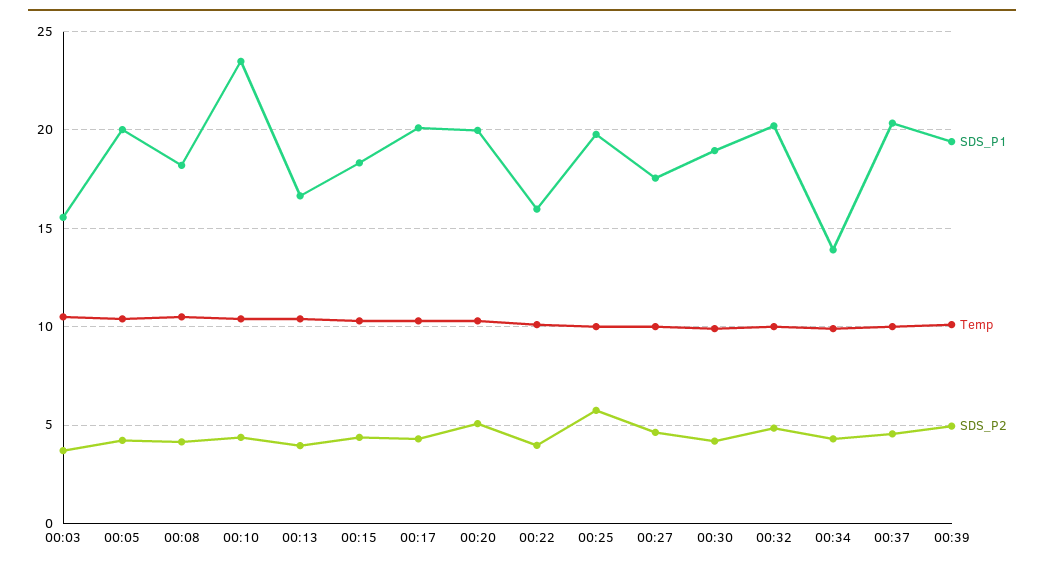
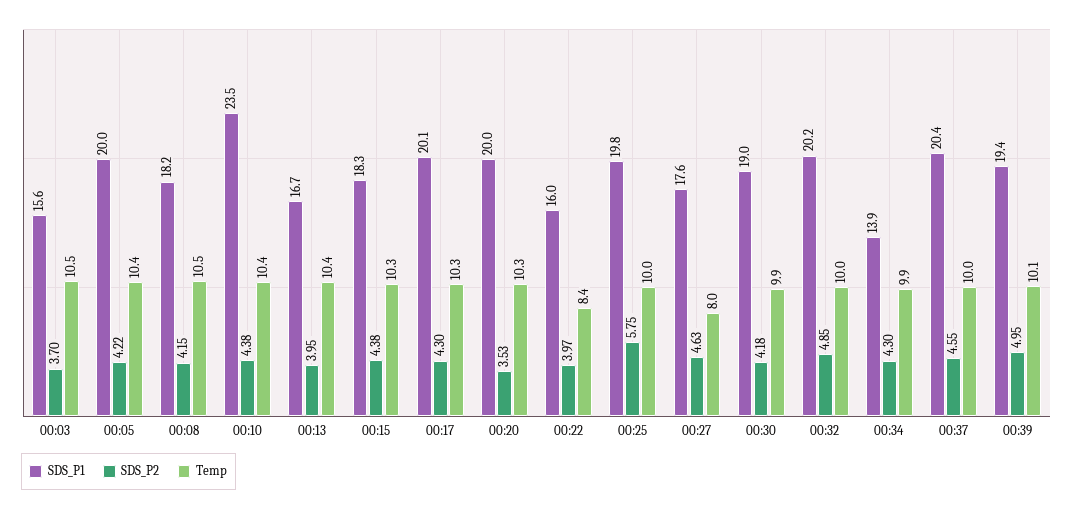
SDS_P2, 00:20: 5 -> 3.53
Temp, 00:22: 10 -> 8.4
Temp, 00:27: 10 -> 8

